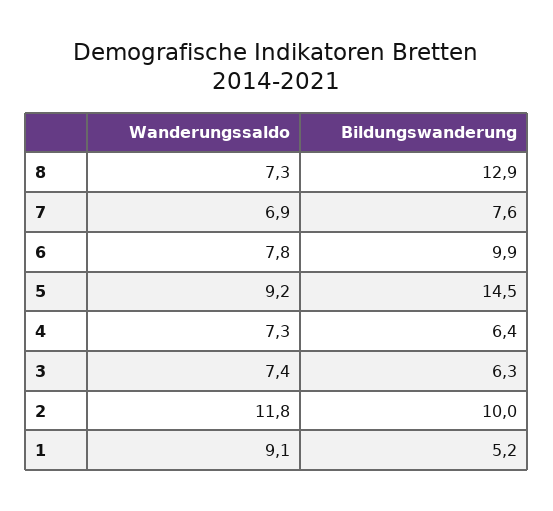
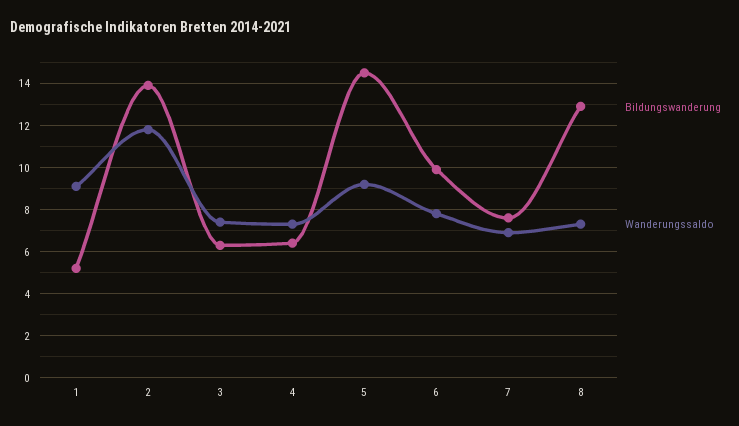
Bildungswanderung, 2: 10 -> 14

